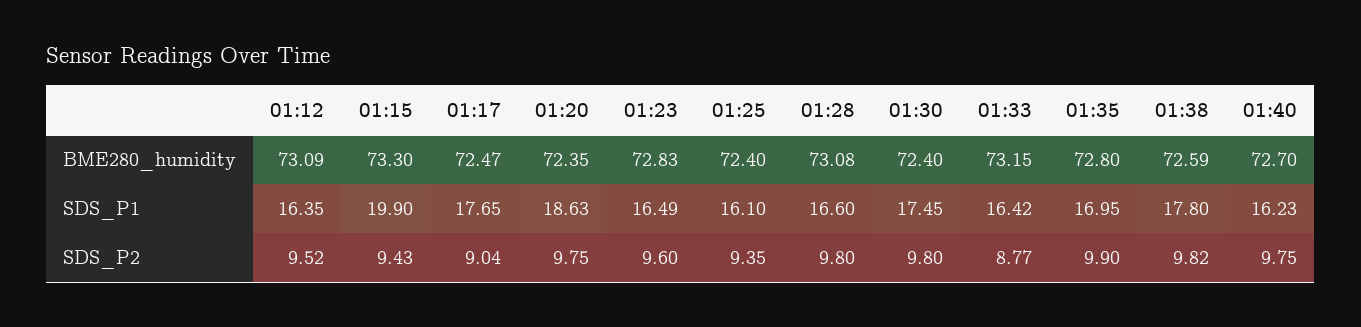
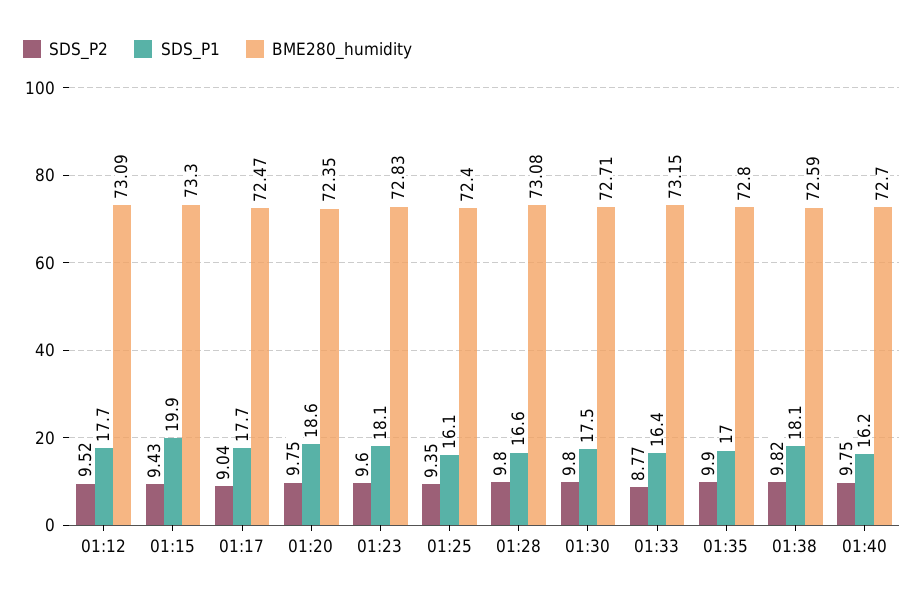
BME280_humidity, 01:30: 72.4 -> 72.71
SDS_P1, 01:12: 16.35 -> 17.7
SDS_P1, 01:23: 16.49 -> 18.1
SDS_P1, 01:38: 17.8 -> 18.1

